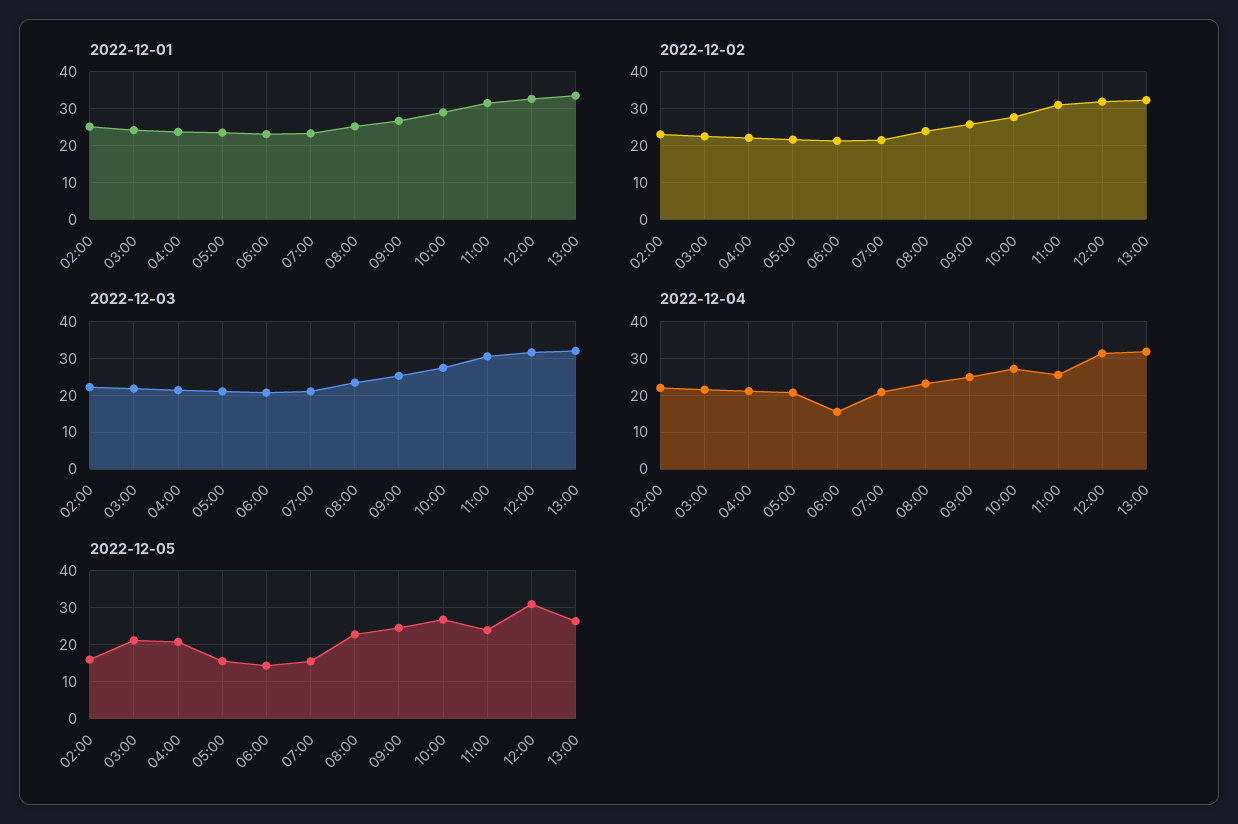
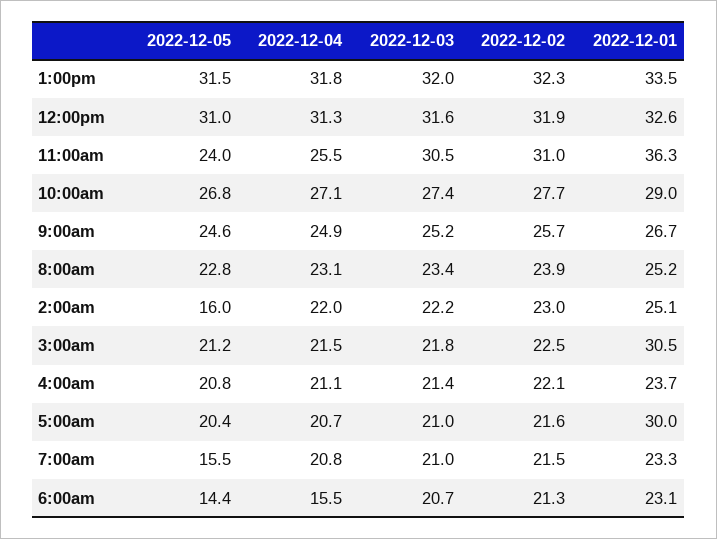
2022-12-01, 03:00: 24 -> 30.5
2022-12-01, 05:00: 24 -> 30
2022-12-01, 11:00: 32 -> 36.3
2022-12-05, 05:00: 16 -> 20.4
2022-12-05, 13:00: 26 -> 31.5

